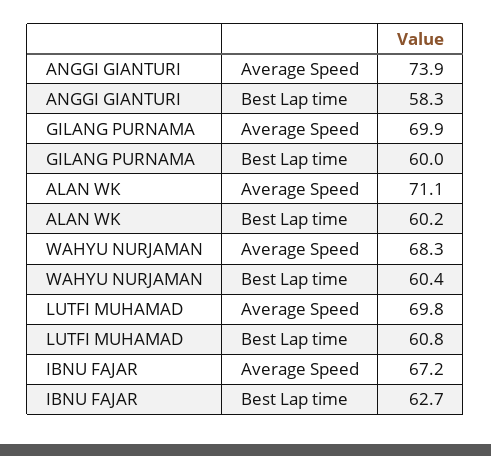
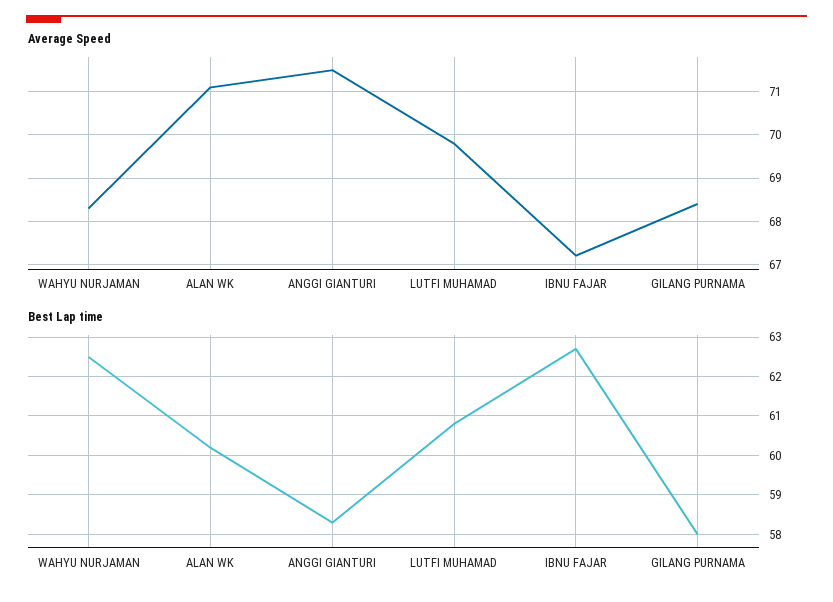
Average Speed, ANGGI GIANTURI: 73.9 -> 71.5
Average Speed, GILANG PURNAMA: 69.9 -> 68.5
Best Lap time, GILANG PURNAMA: 60 -> 58
Best Lap time, WAHYU NURJAMAN: 60.4 -> 62.5

